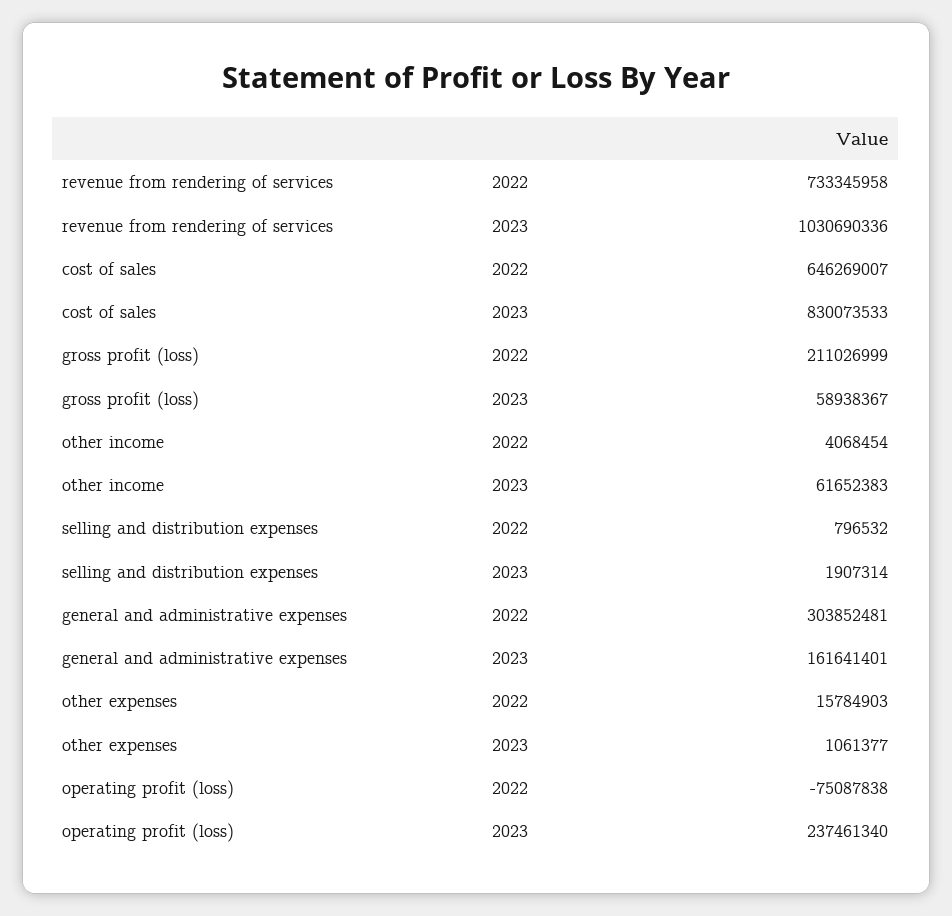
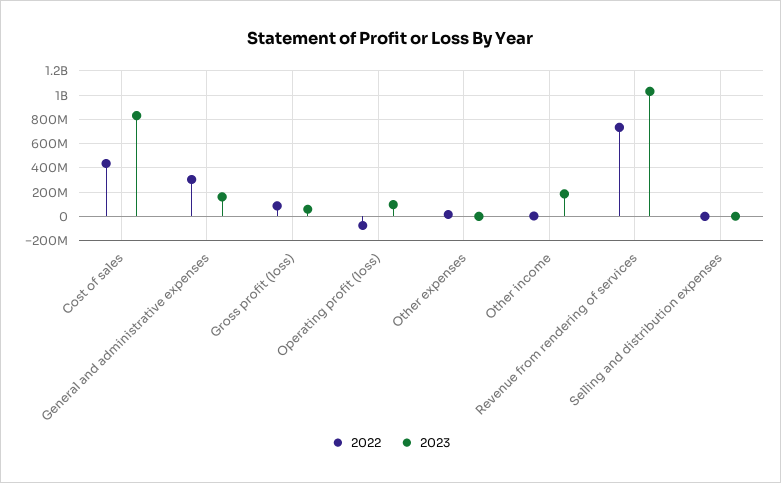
2022, cost of sales: 646269007 -> 450000000
2022, gross profit (loss): 211026999 -> 100000000
2023, other income: 61652383 -> 200000000
2023, operating profit (loss): 237461340 -> 100000000

